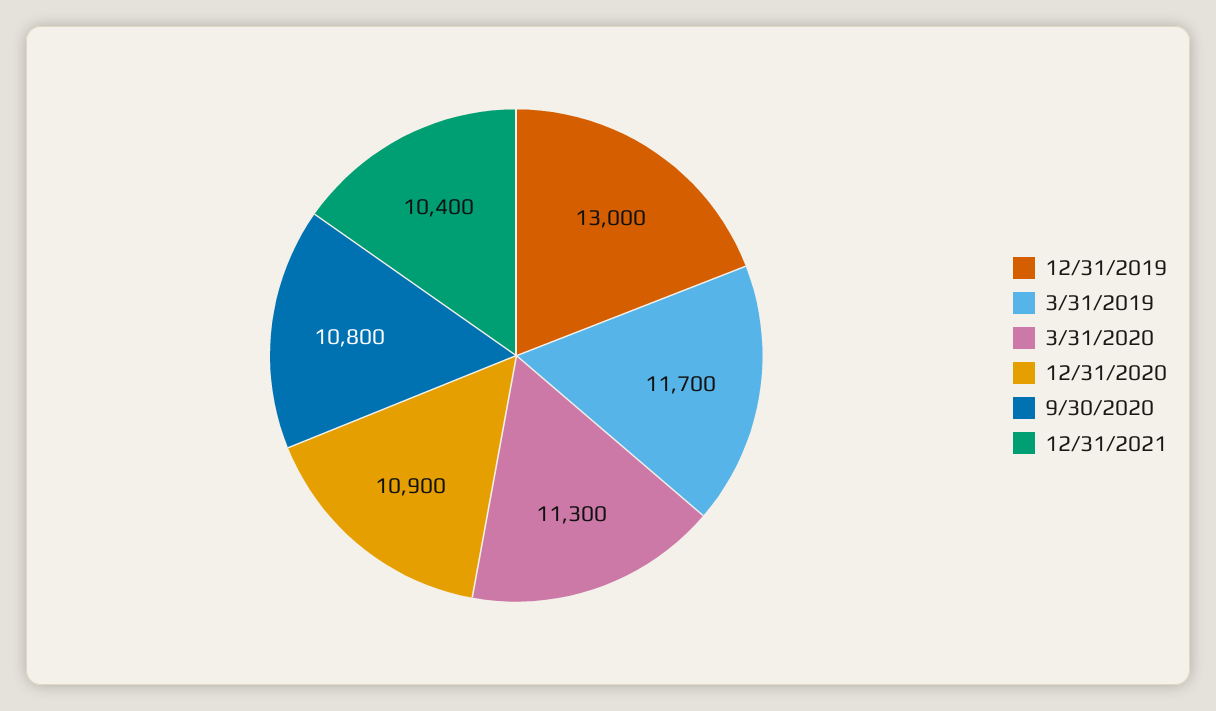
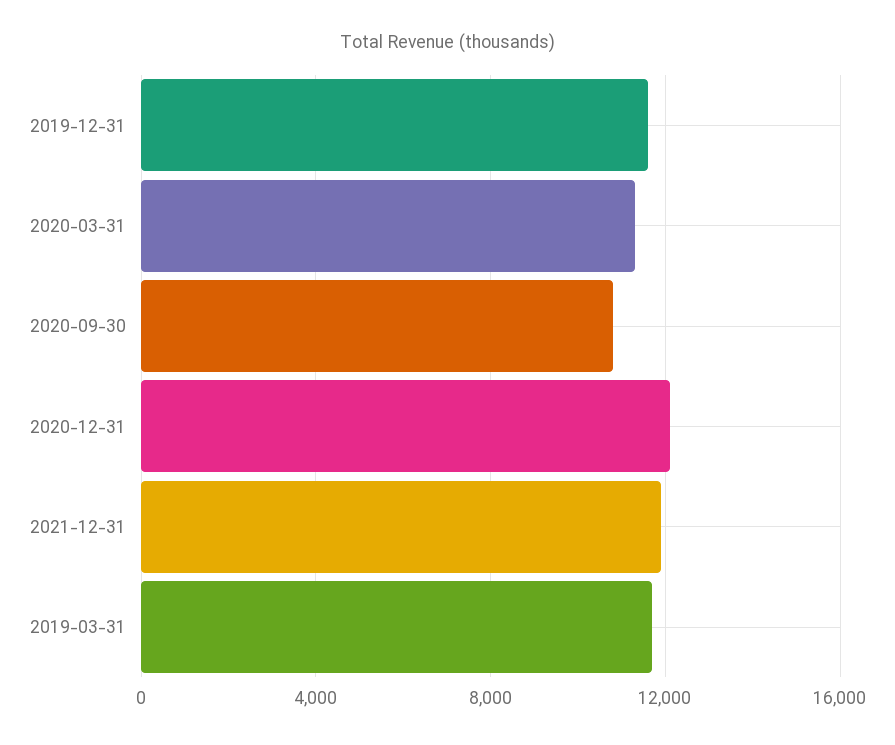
12/31/2019: 13000 -> 11500
12/31/2020: 10900 -> 12000
12/31/2021: 10400 -> 12000

